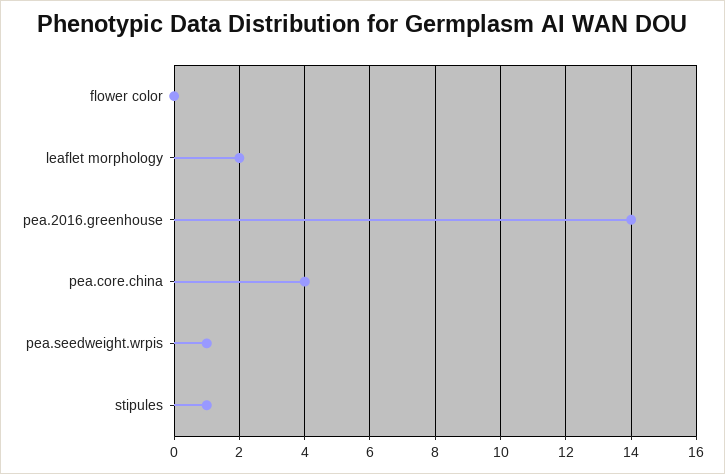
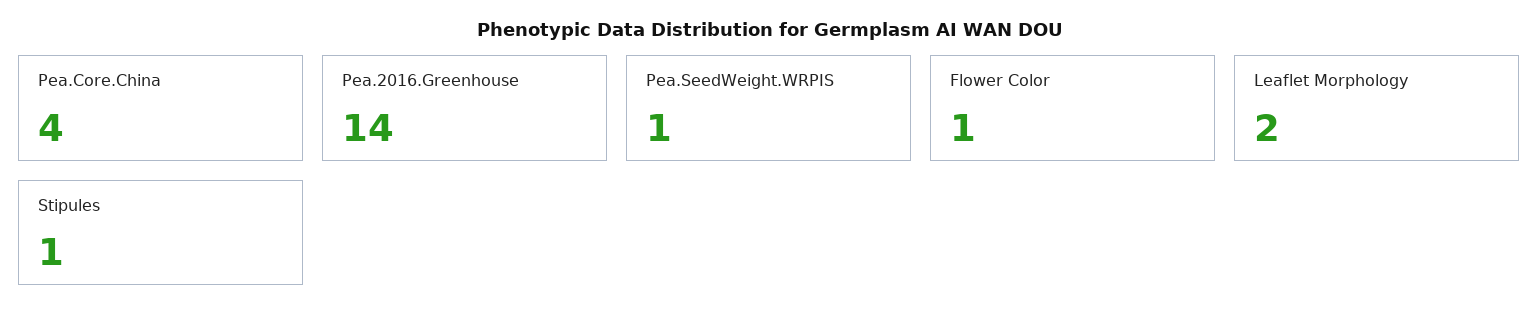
flower color: 0 -> 1

